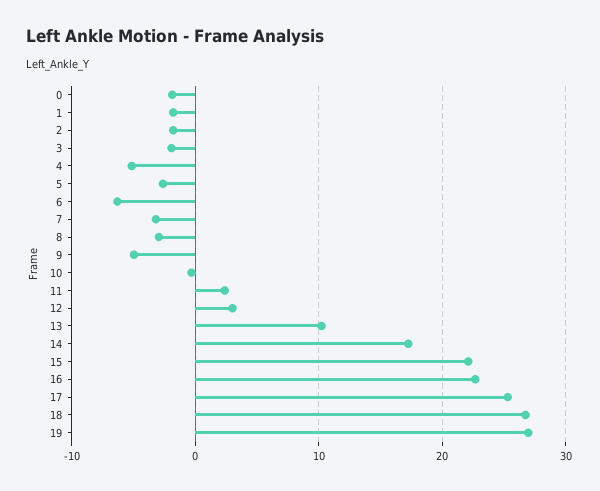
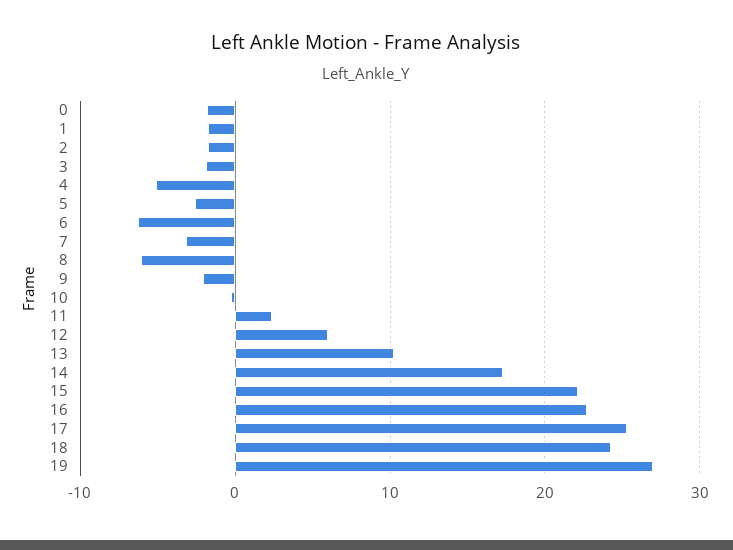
8: -3 -> -6
9: -5 -> -2
12: 3 -> 6
18: 27 -> 24

